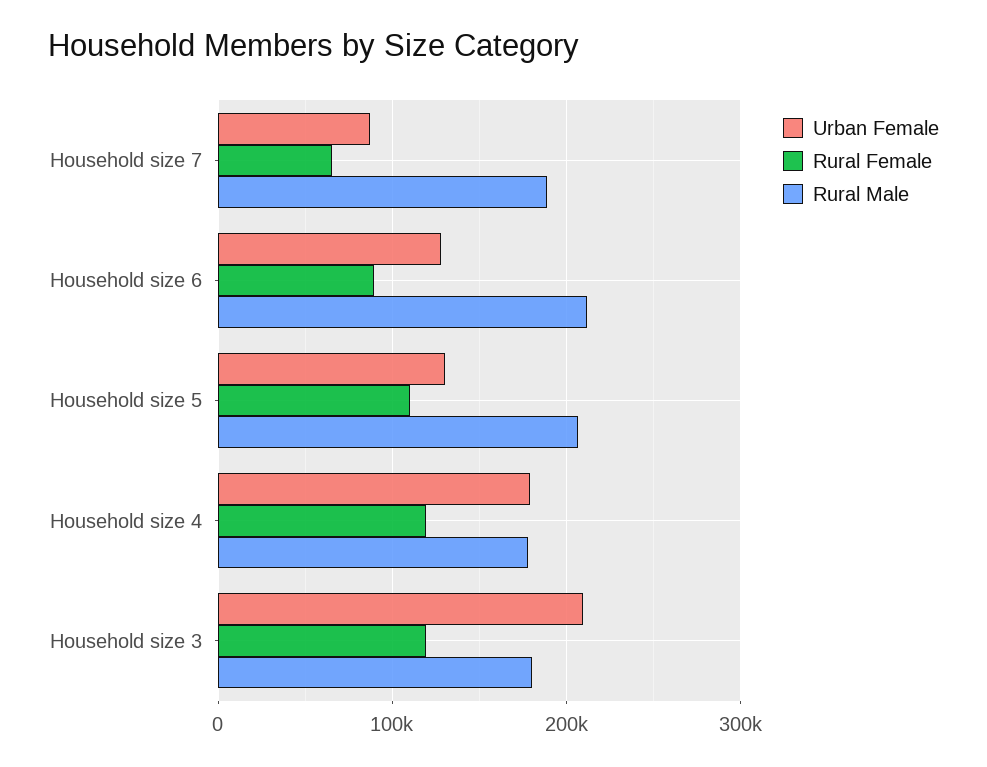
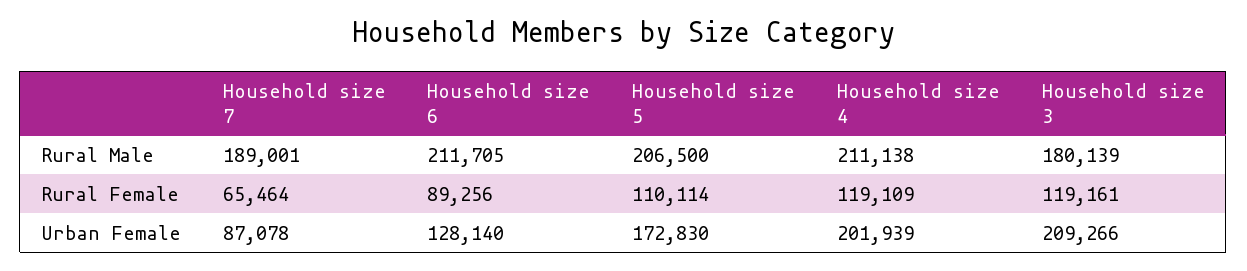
Urban Female, Household size 5: 130000 -> 172830
Urban Female, Household size 4: 180000 -> 201939
Rural Male, Household size 4: 180000 -> 211138

